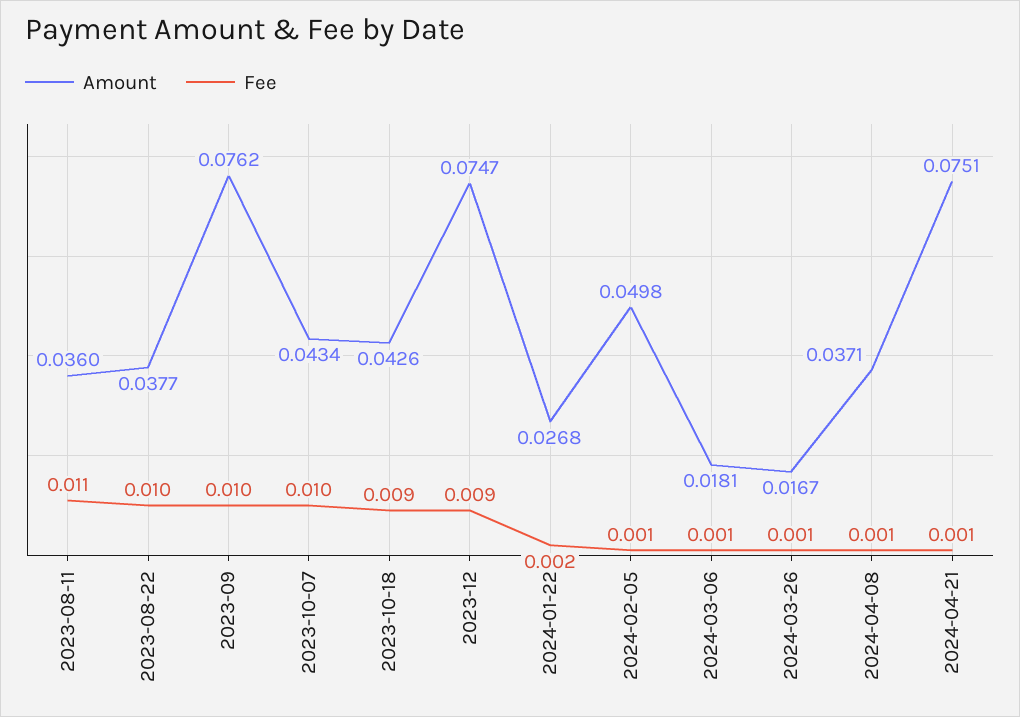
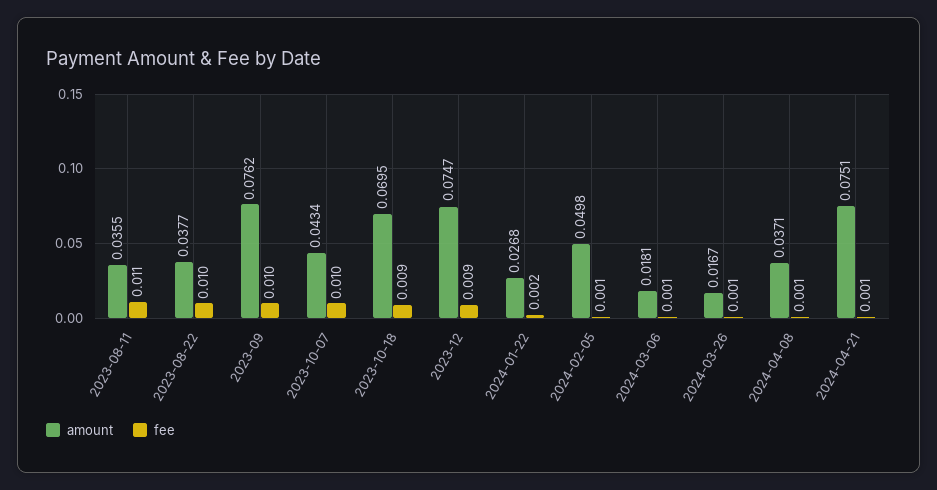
Amount, 2023-08-11: 0.036 -> 0.0355
Amount, 2023-10-18: 0.0426 -> 0.0695

